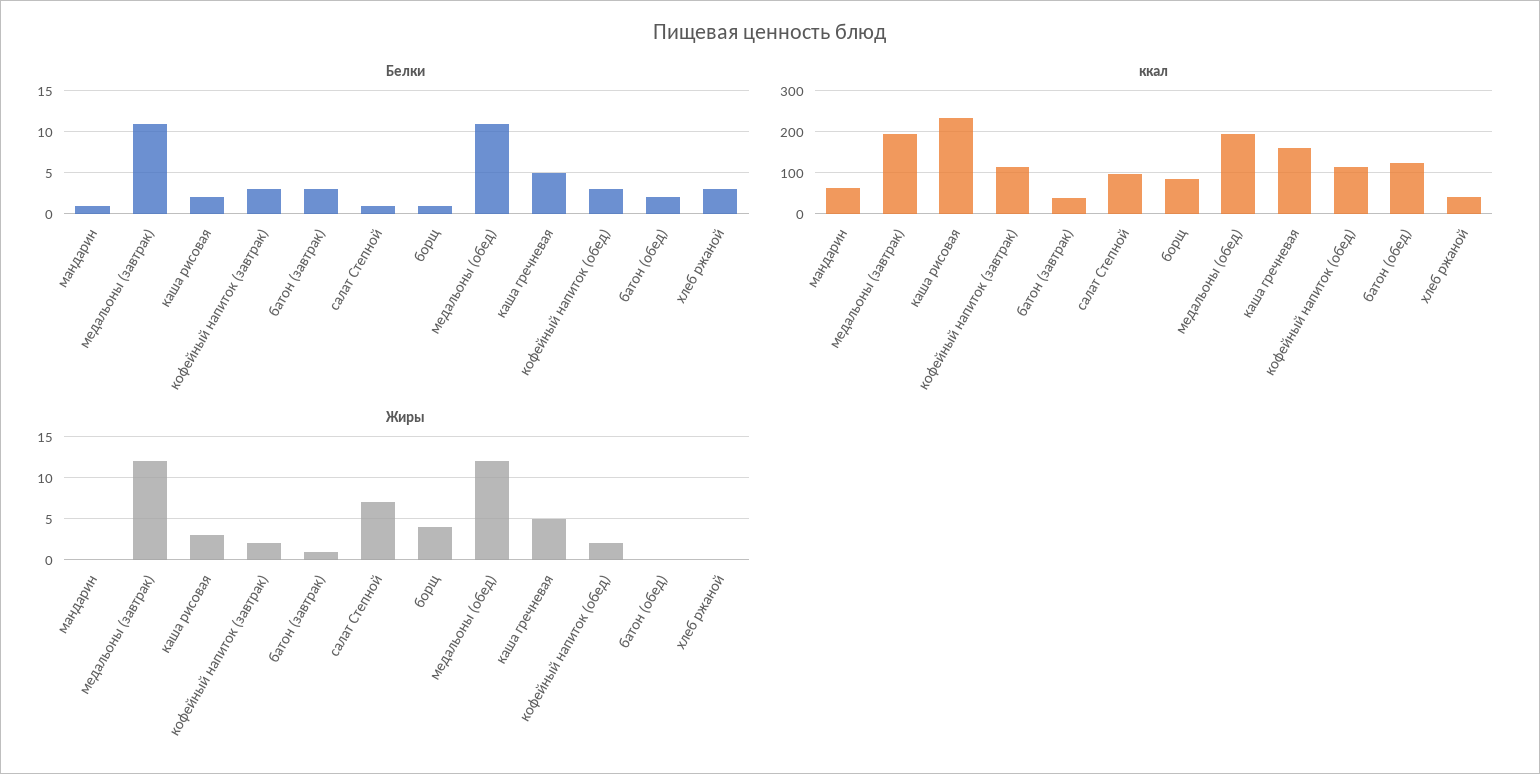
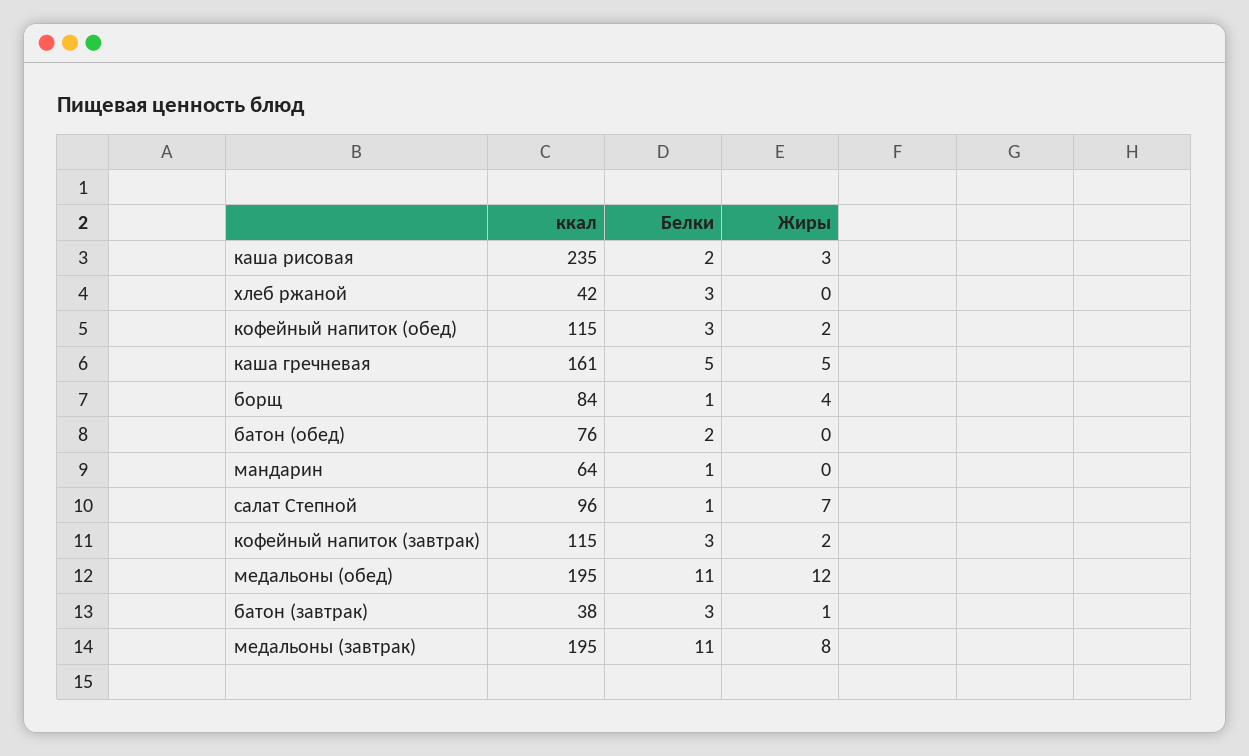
ккал, батон (обед): 120 -> 76
Жиры, медальоны (завтрак): 12 -> 8

